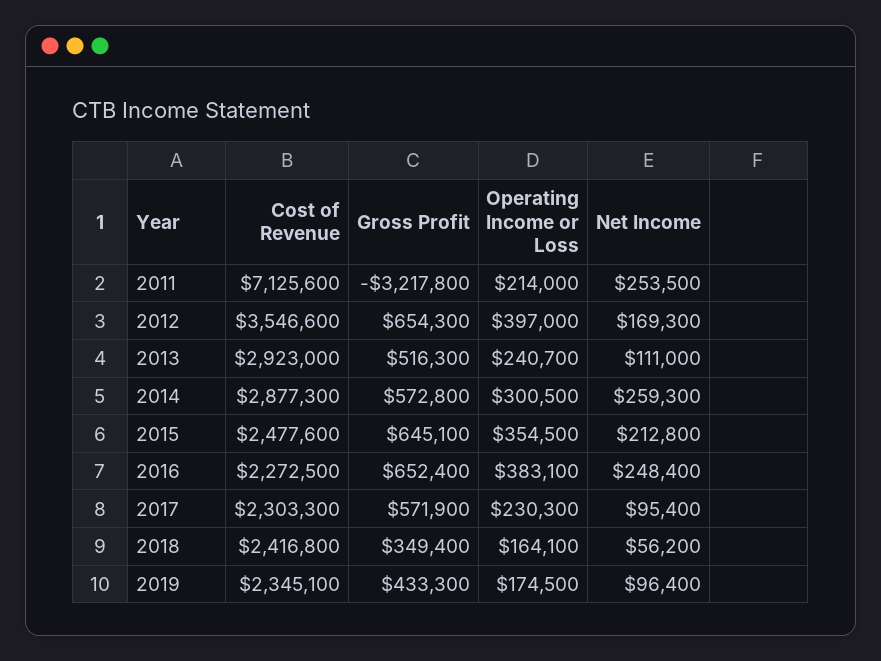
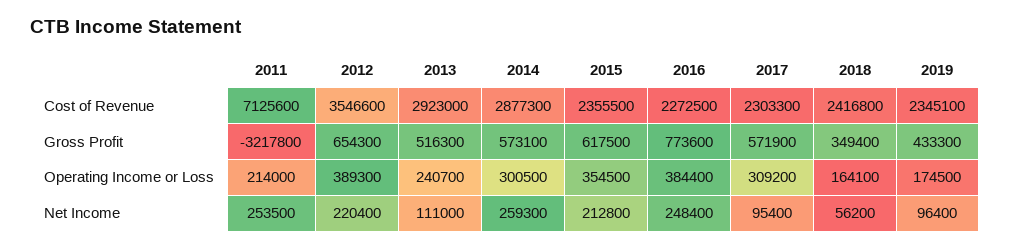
Operating Income or Loss, 2012: 397000 -> 389300
Net Income, 2012: 169300 -> 220400
Gross Profit, 2014: 572800 -> 573100
Cost of Revenue, 2015: 2477600 -> 2355500
Gross Profit, 2015: 645100 -> 617500
Gross Profit, 2016: 652400 -> 773600
Operating Income or Loss, 2016: 383100 -> 384400
Operating Income or Loss, 2017: 230300 -> 309200

